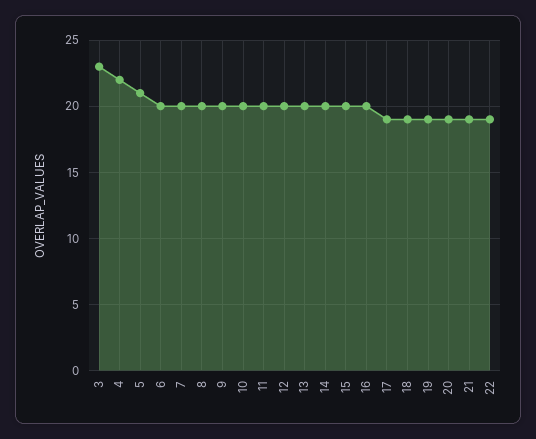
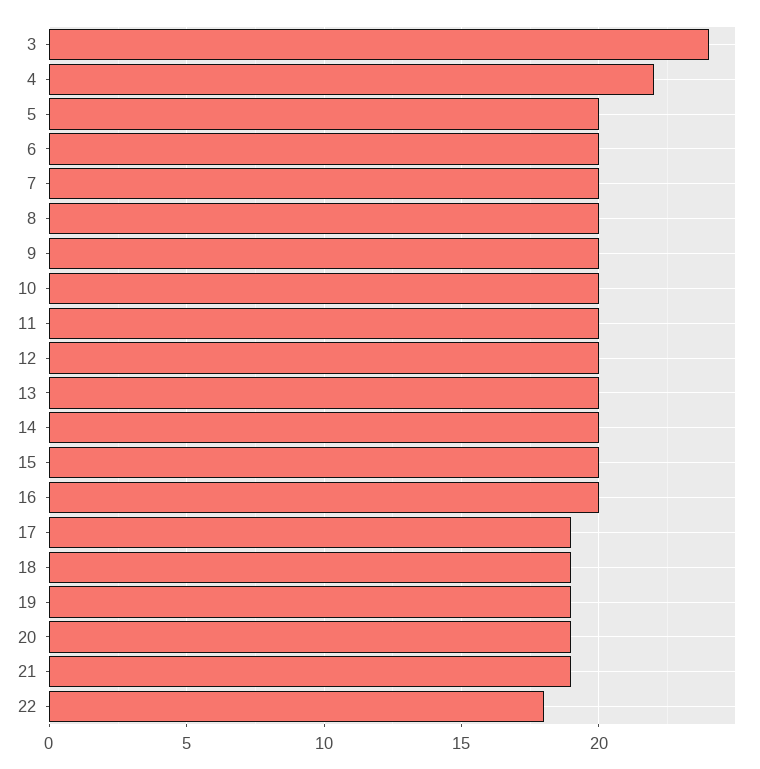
3: 23 -> 24
5: 21 -> 20
22: 19 -> 18

